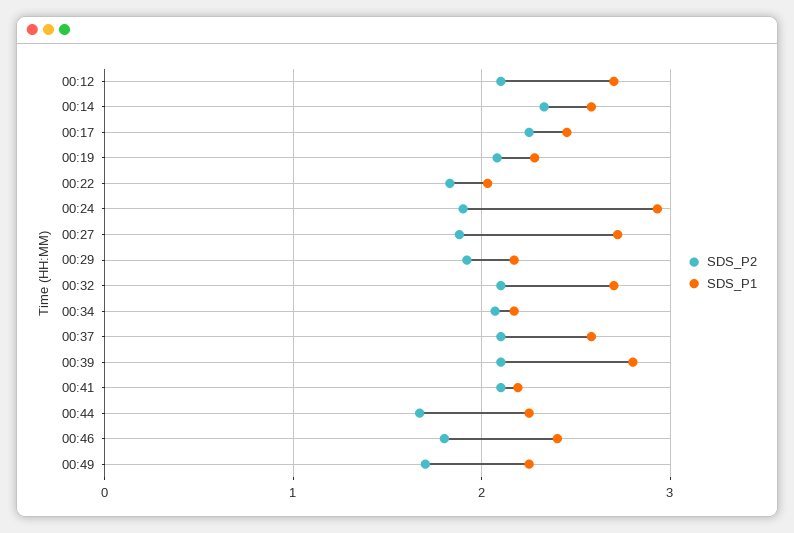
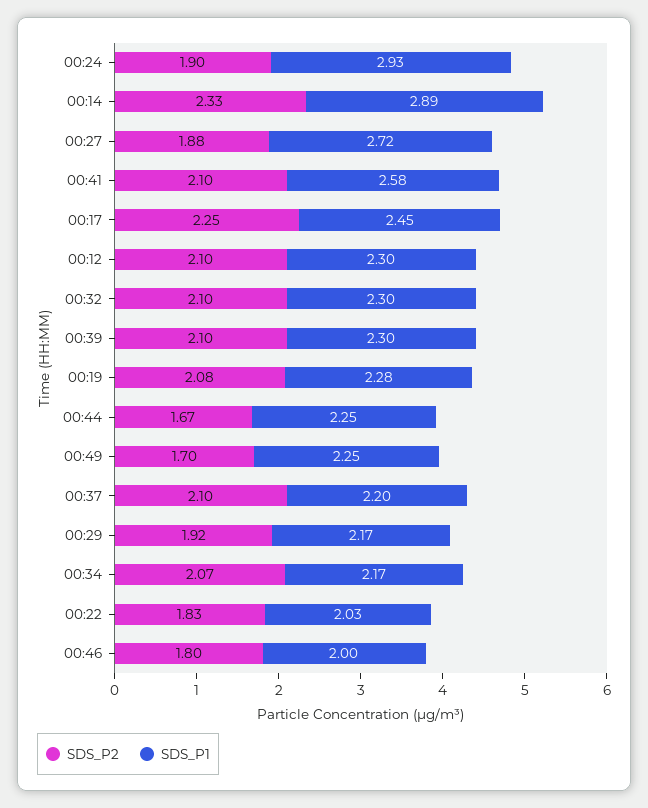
SDS_P1, 00:12: 2.7 -> 2.3
SDS_P1, 00:14: 2.6 -> 2.89
SDS_P1, 00:32: 2.7 -> 2.3
SDS_P1, 00:37: 2.6 -> 2.2
SDS_P1, 00:39: 2.8 -> 2.3
SDS_P1, 00:41: 2.2 -> 2.58
SDS_P1, 00:46: 2.4 -> 2

